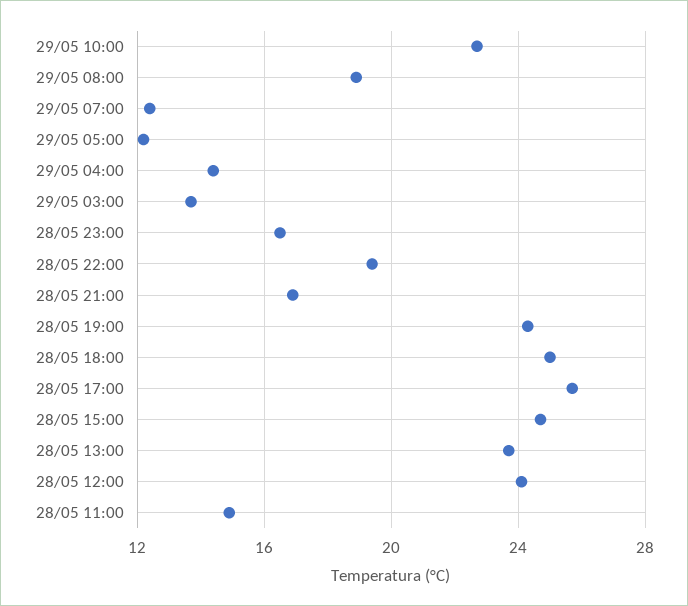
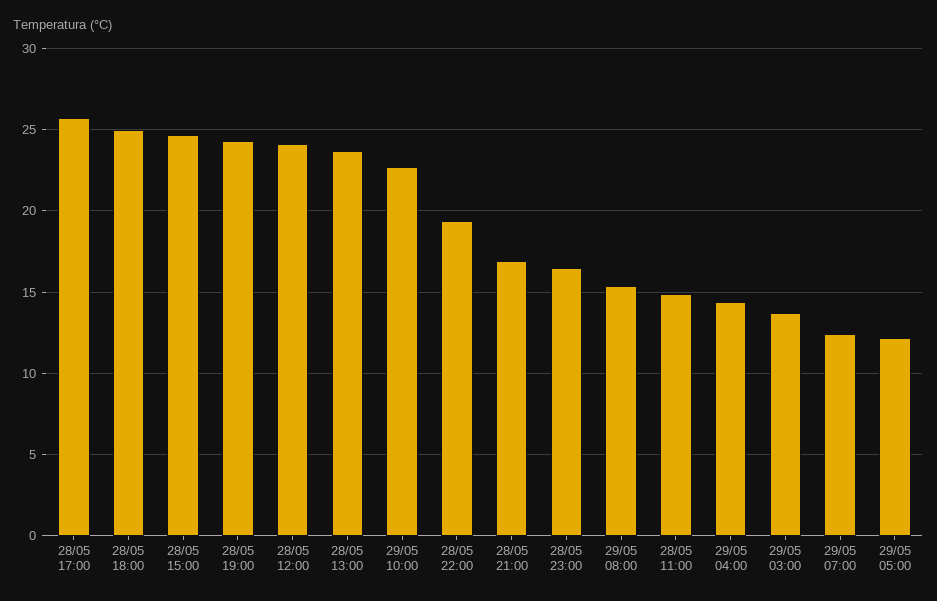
29/05 08:00: 19 -> 15.5

